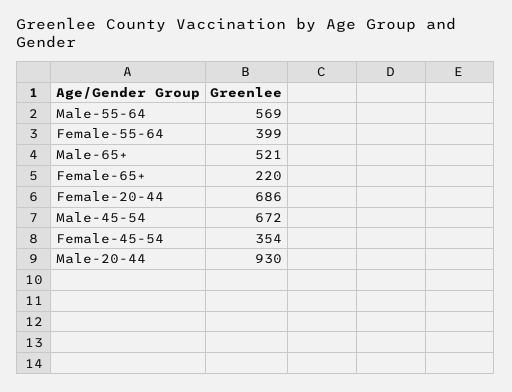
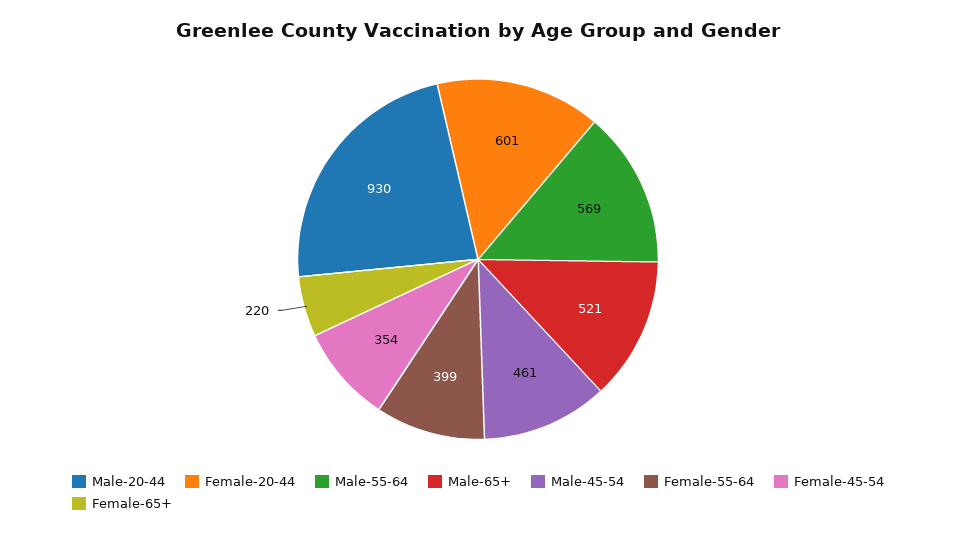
Female-20-44: 686 -> 601
Male-45-54: 672 -> 461

